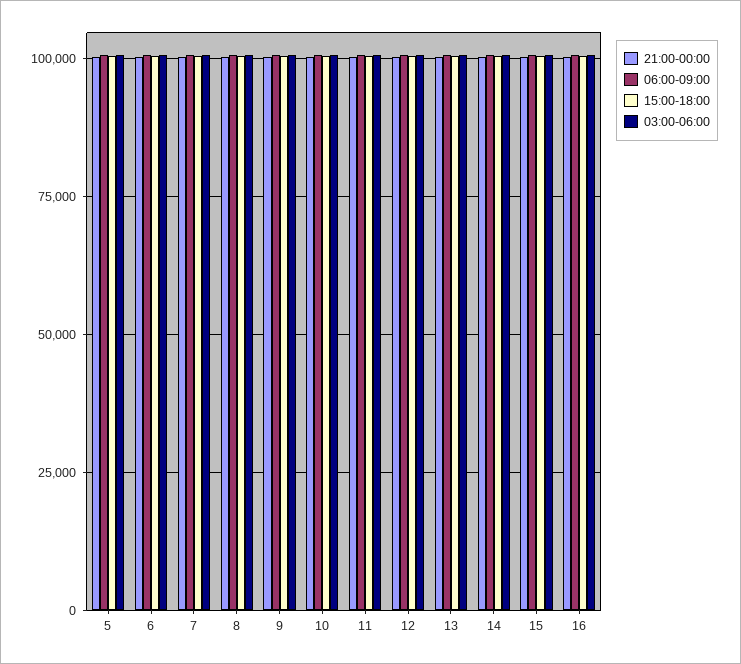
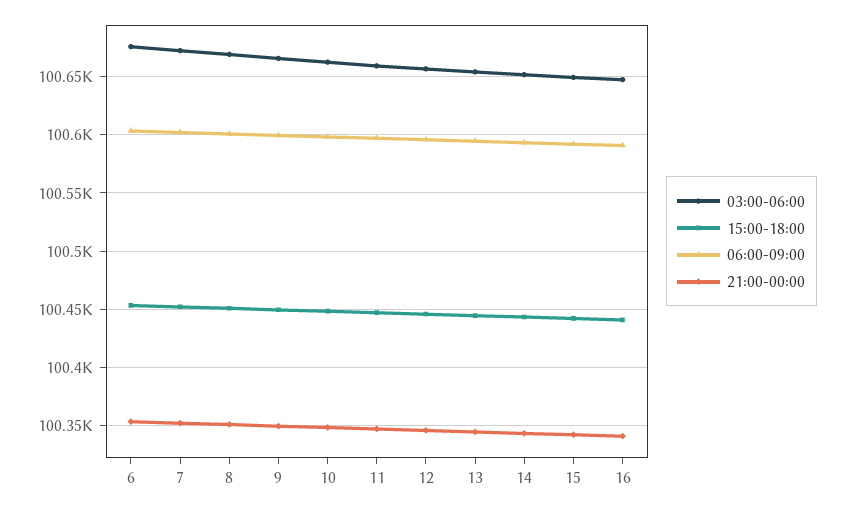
21:00-00:00, 5: 100000 -> none
06:00-09:00, 5: 100000 -> none
15:00-18:00, 5: 100000 -> none
03:00-06:00, 5: 100000 -> none

